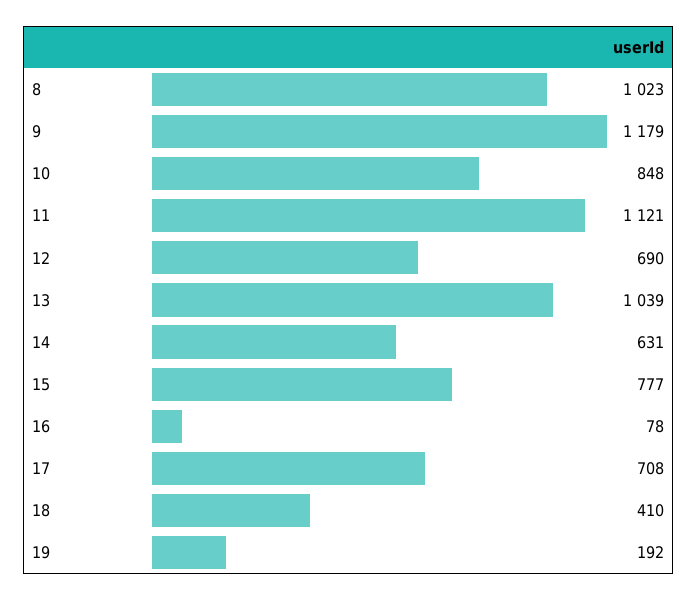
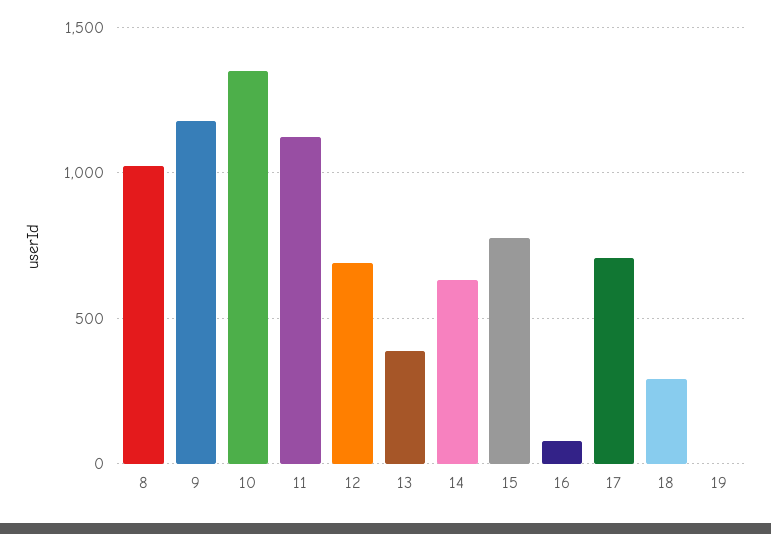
10: 848 -> 1350
13: 1039 -> 400
18: 410 -> 300
19: 192 -> 0

